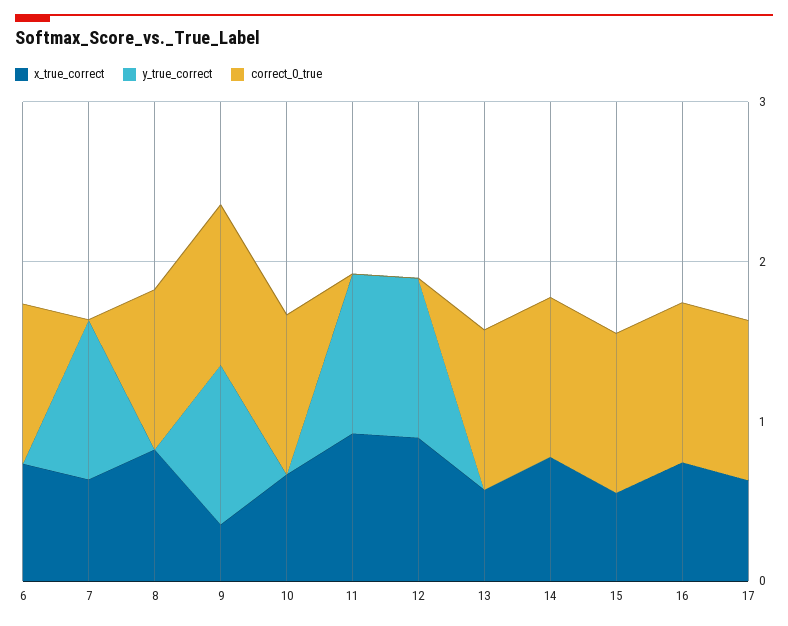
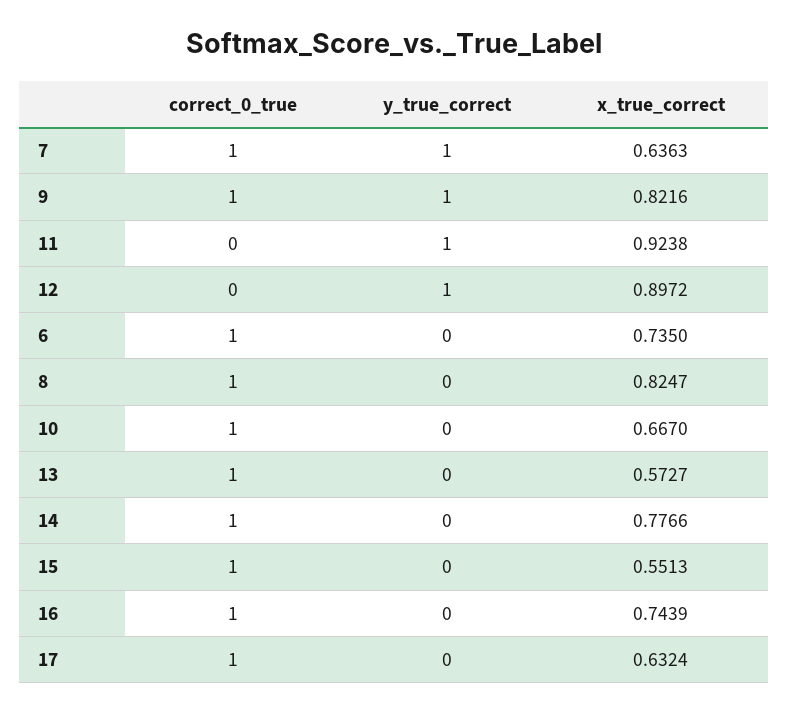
correct_0_true, 7: 0 -> 1
x_true_correct, 9: 0.4 -> 0.8216

